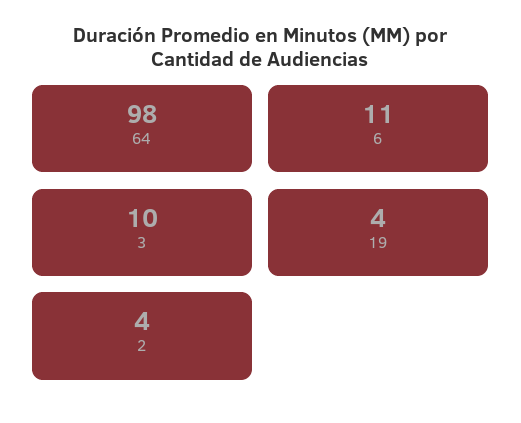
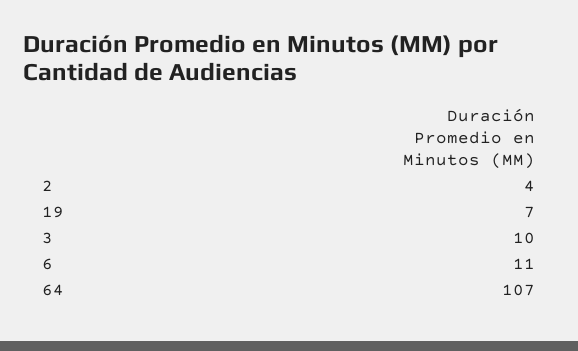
64: 98 -> 107
19: 4 -> 7

